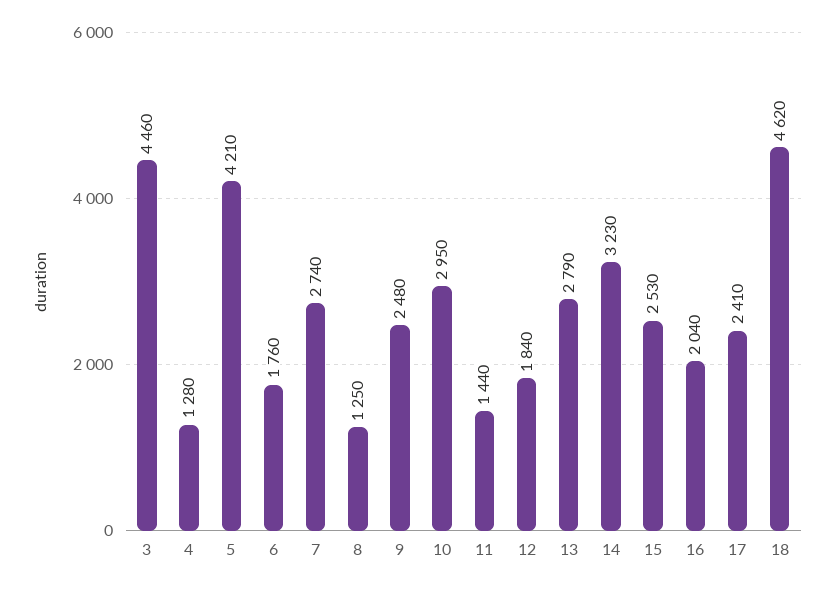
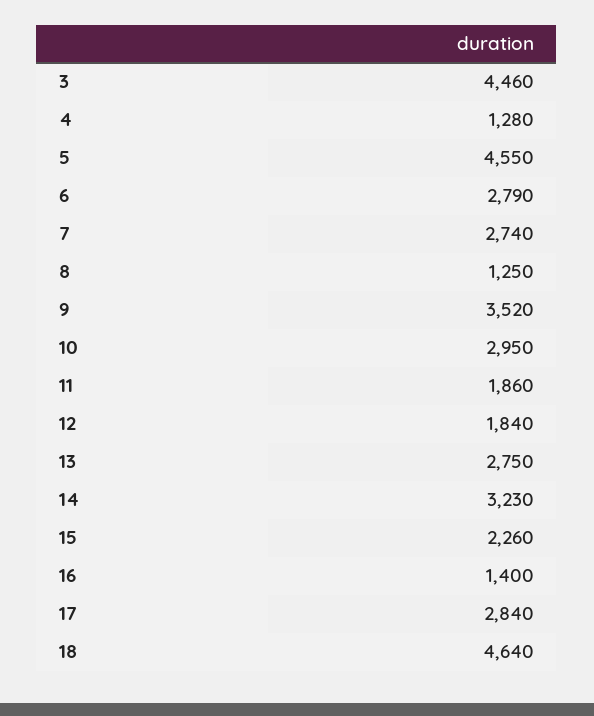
5: 4210 -> 4550
6: 1760 -> 2790
9: 2480 -> 3520
11: 1440 -> 1860
13: 2790 -> 2750
15: 2530 -> 2260
16: 2040 -> 1400
17: 2410 -> 2840
18: 4620 -> 4640

